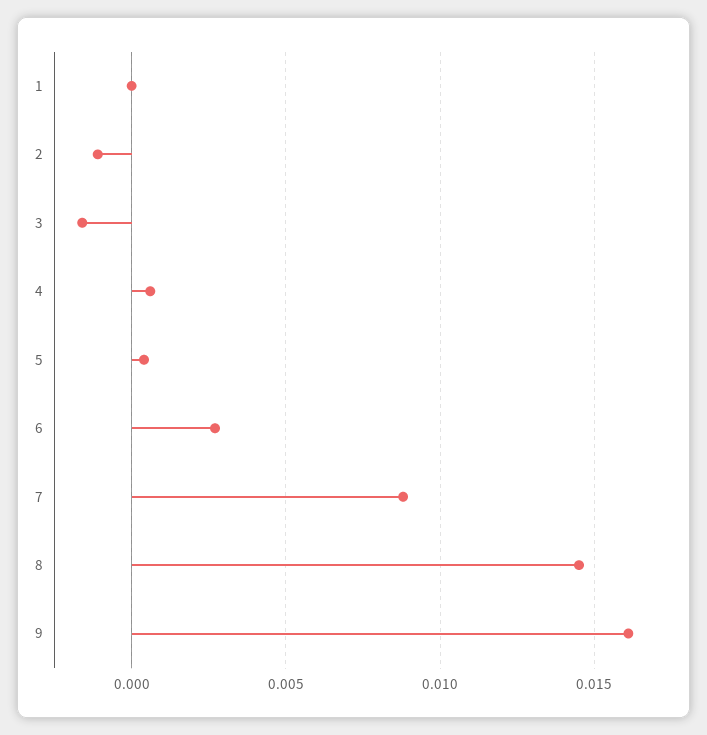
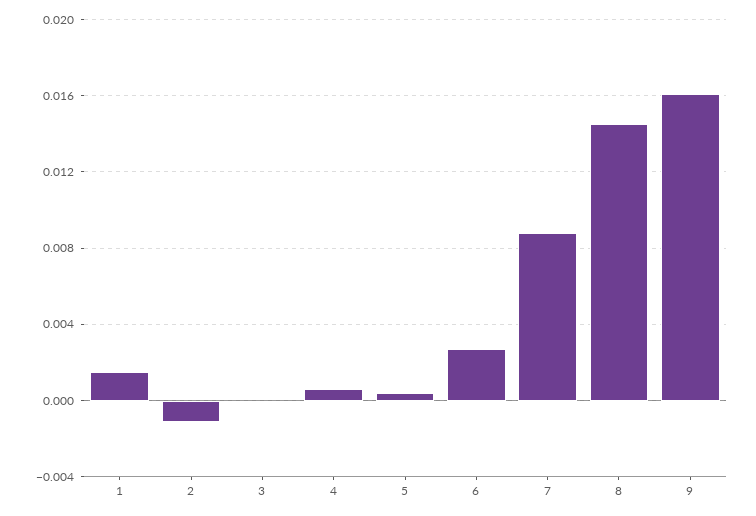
1: 0 -> 0.0015
3: -0.0015 -> 0

